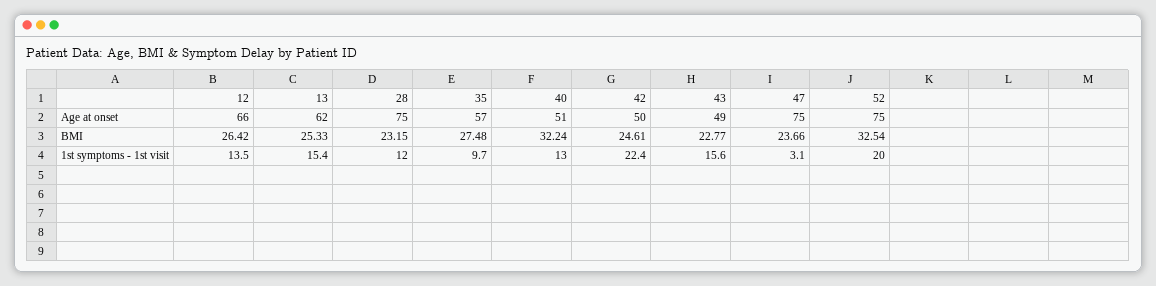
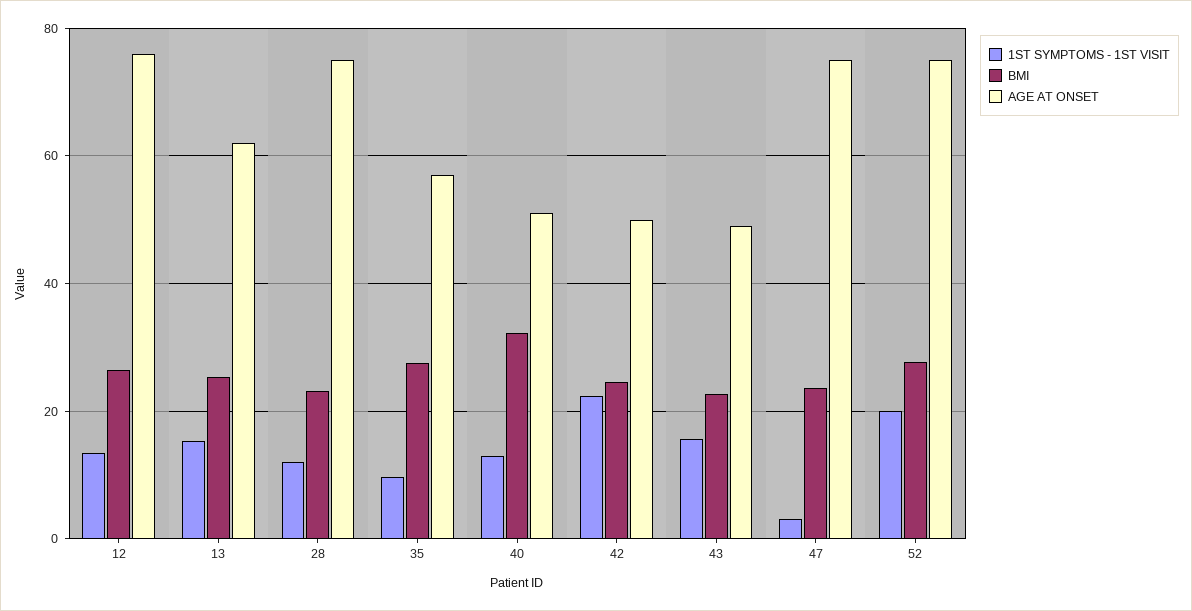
Age at onset, 12: 66 -> 76
BMI, 52: 32.54 -> 28

